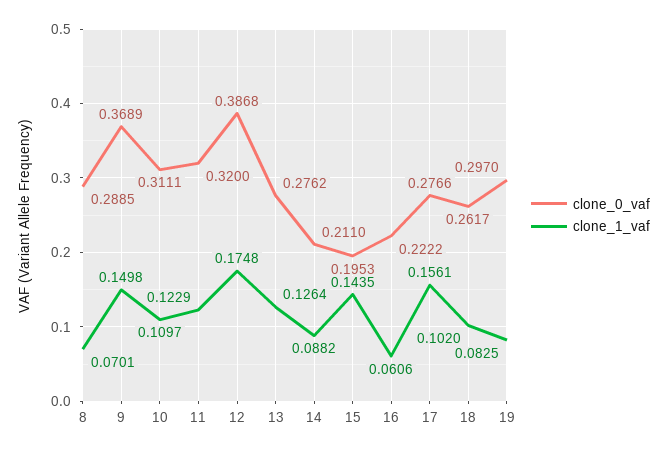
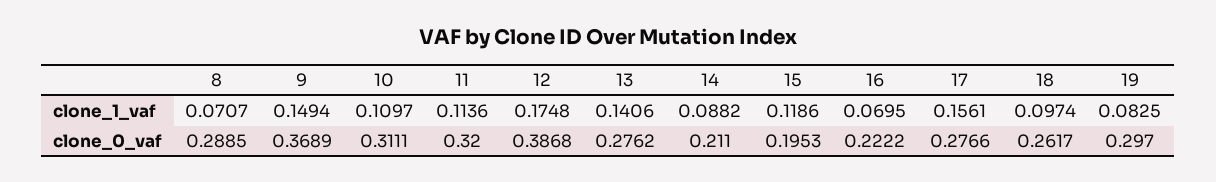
clone_1_vaf, 8: 0.0701 -> 0.0707
clone_1_vaf, 9: 0.1498 -> 0.1494
clone_1_vaf, 11: 0.1229 -> 0.1136
clone_1_vaf, 13: 0.1264 -> 0.1406
clone_1_vaf, 15: 0.1435 -> 0.1186
clone_1_vaf, 16: 0.0606 -> 0.0695
clone_1_vaf, 18: 0.102 -> 0.0974

